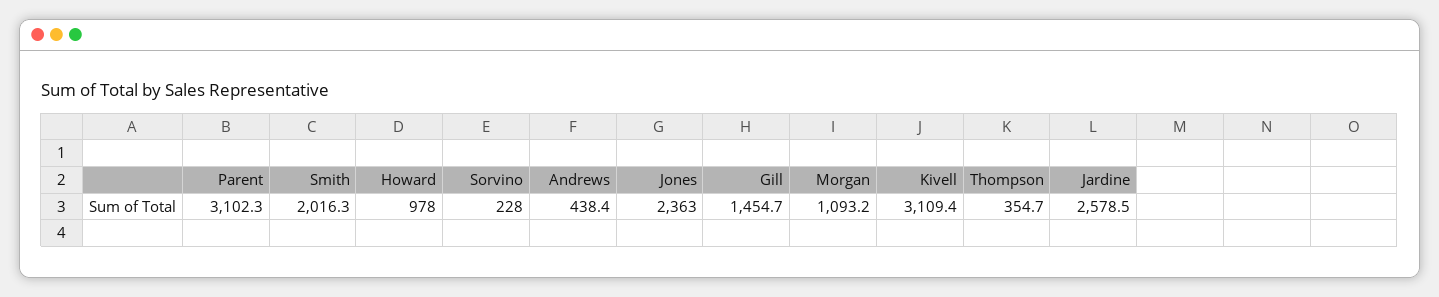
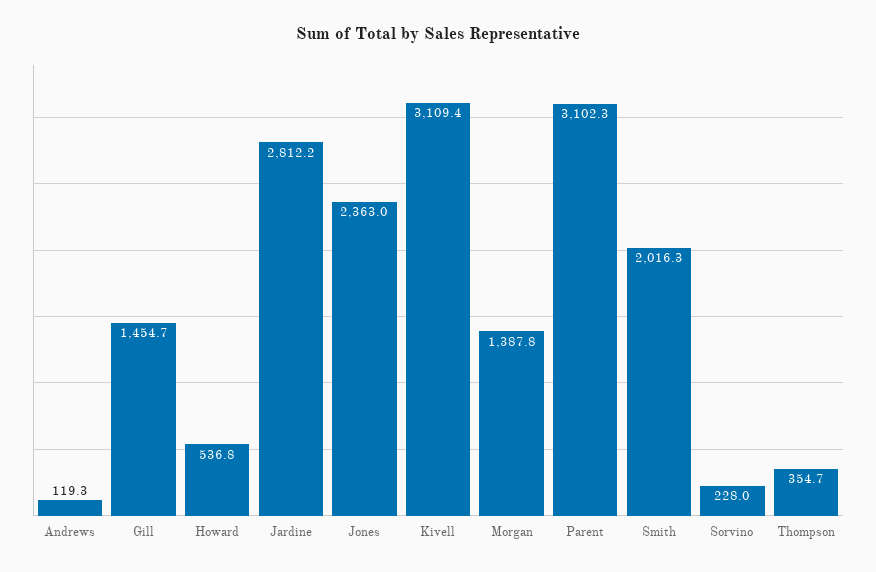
Howard: 978 -> 536.8
Andrews: 438.4 -> 119.3
Morgan: 1093.2 -> 1387.8
Jardine: 2578.5 -> 2812.2

